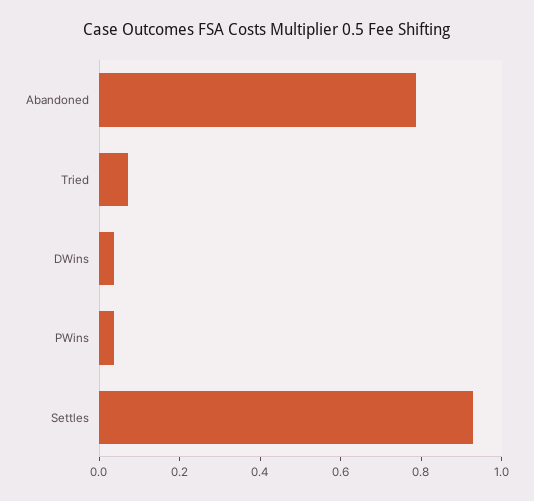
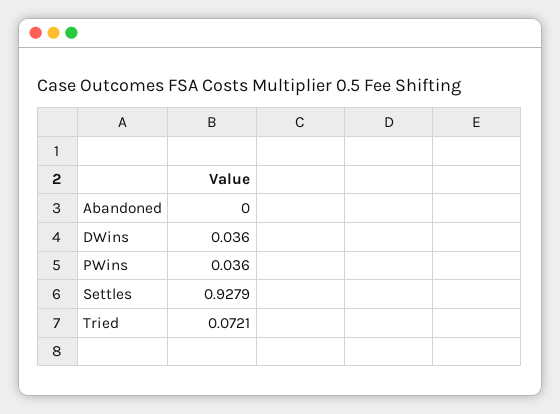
Abandoned: 0.8 -> 0

